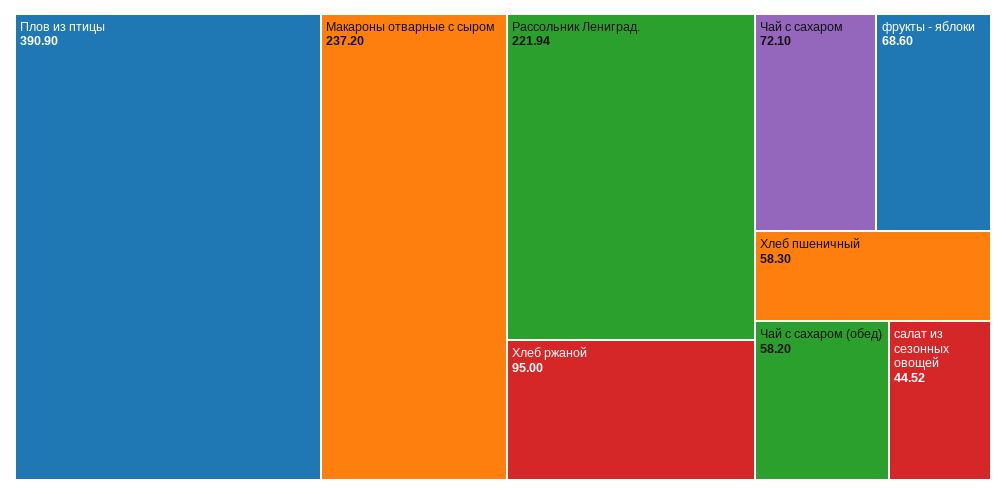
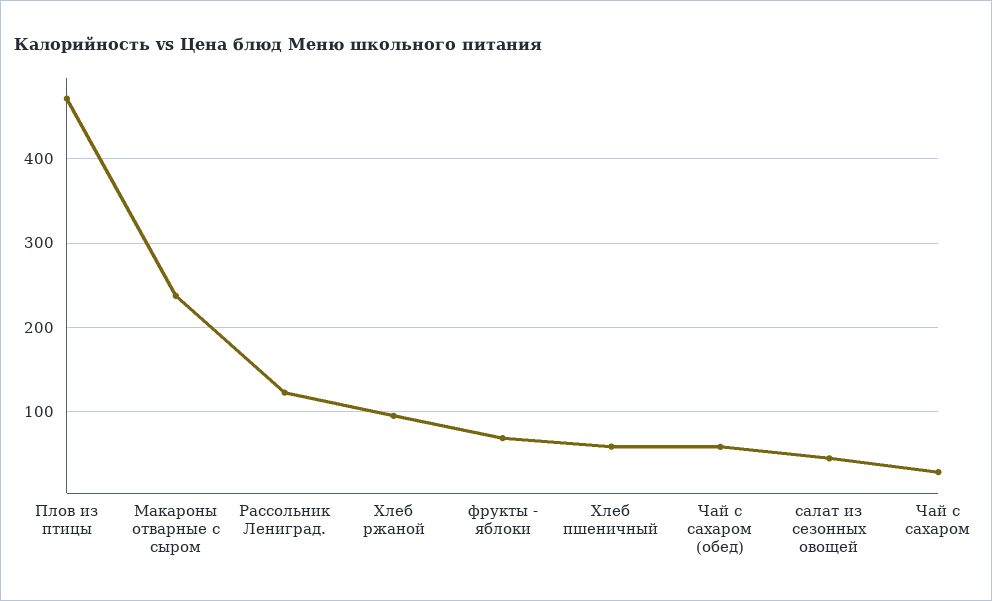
Плов из птицы: 390.9 -> 470
Рассольник Лениград.: 221.94 -> 120
Чай с сахаром: 72.1 -> 30

